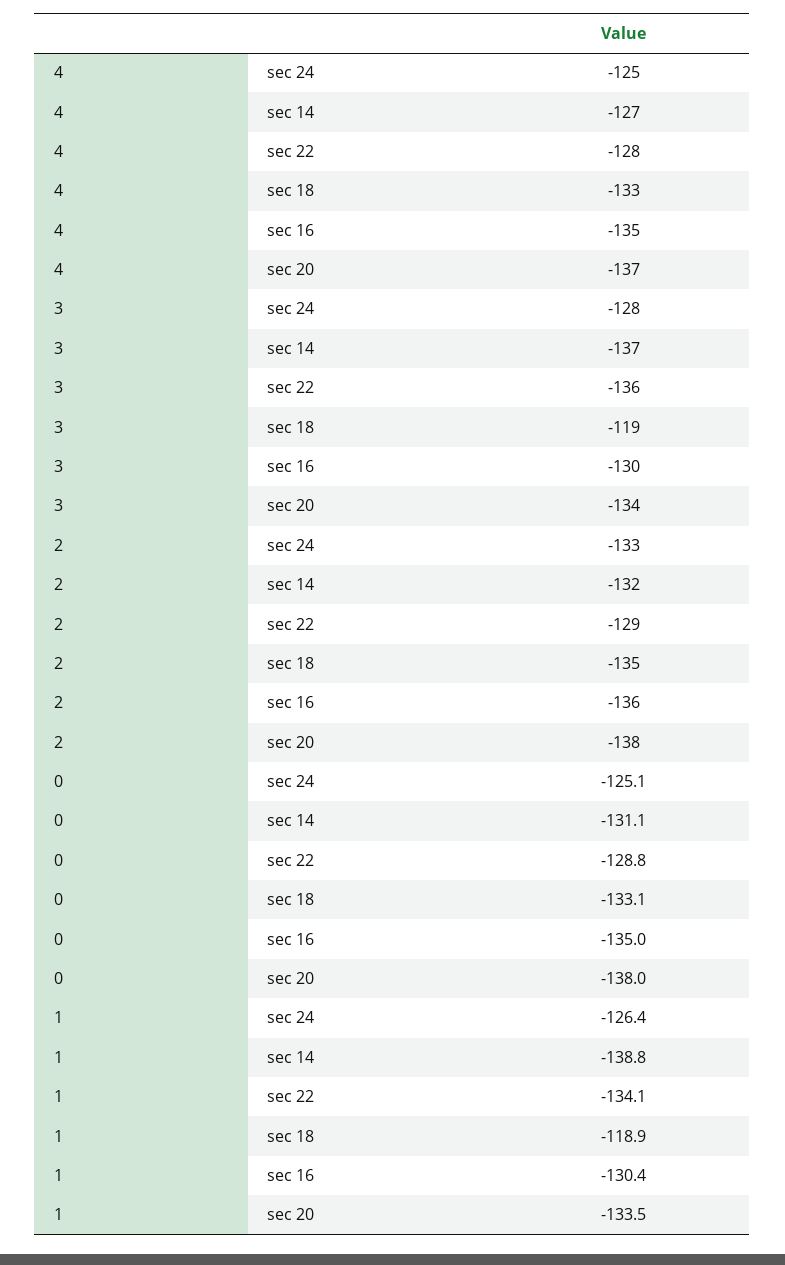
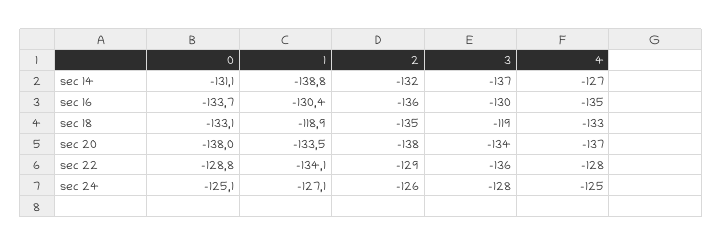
2, sec 24: -133 -> -126
0, sec 16: -135 -> -133.7
1, sec 24: -126.4 -> -127.1

